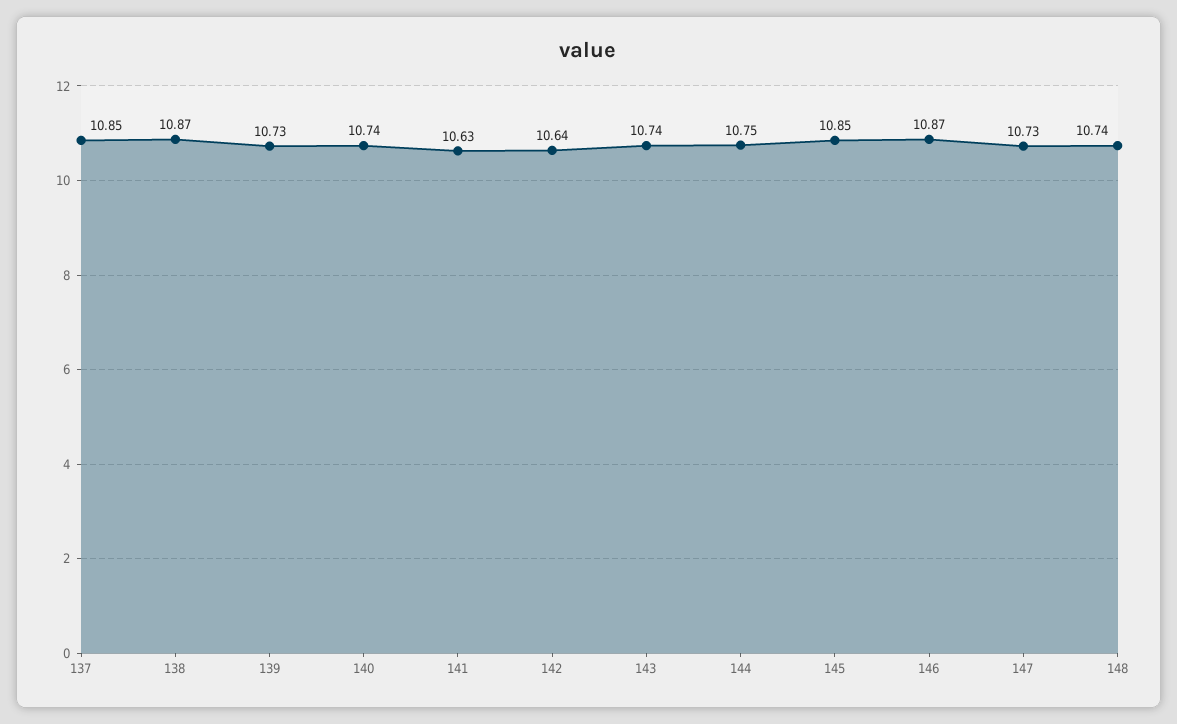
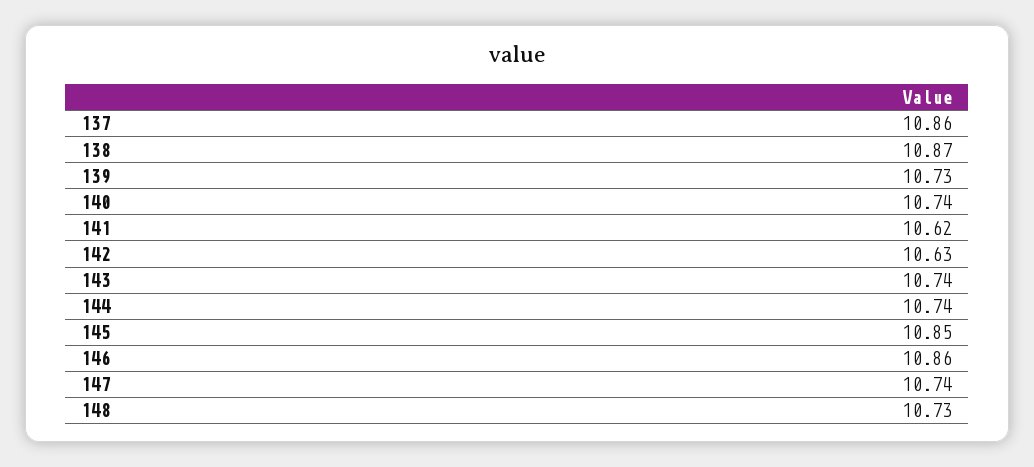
137: 10.85 -> 10.86
141: 10.63 -> 10.62
142: 10.64 -> 10.63
144: 10.75 -> 10.74
146: 10.87 -> 10.86
147: 10.73 -> 10.74
148: 10.74 -> 10.73

